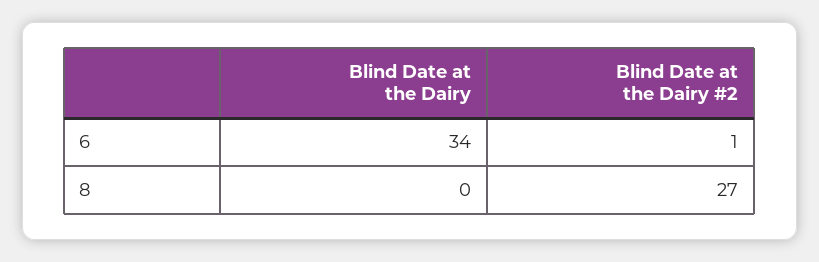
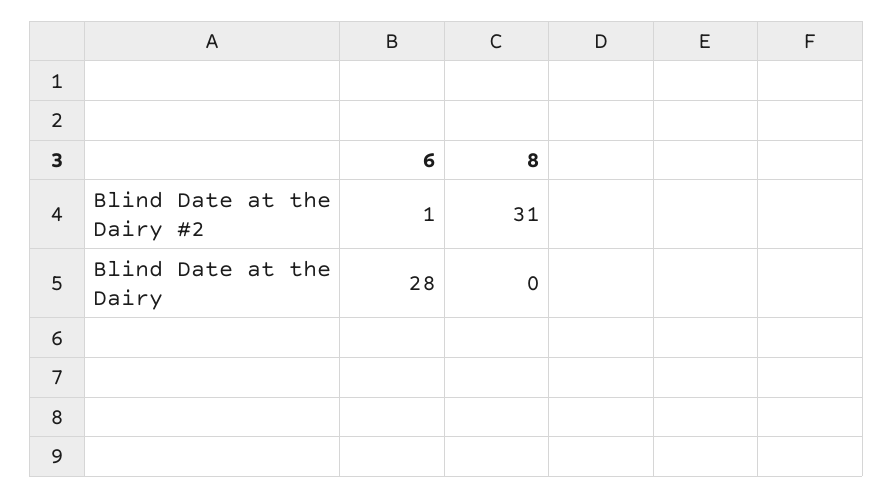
Blind Date at the Dairy, 6: 34 -> 28
Blind Date at the Dairy #2, 8: 27 -> 31

